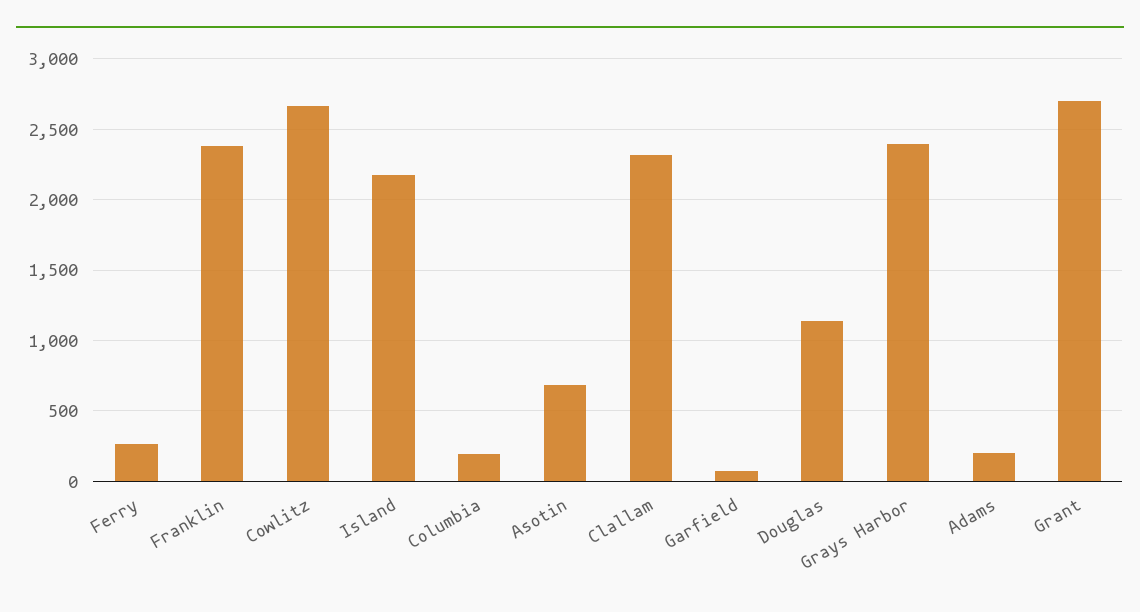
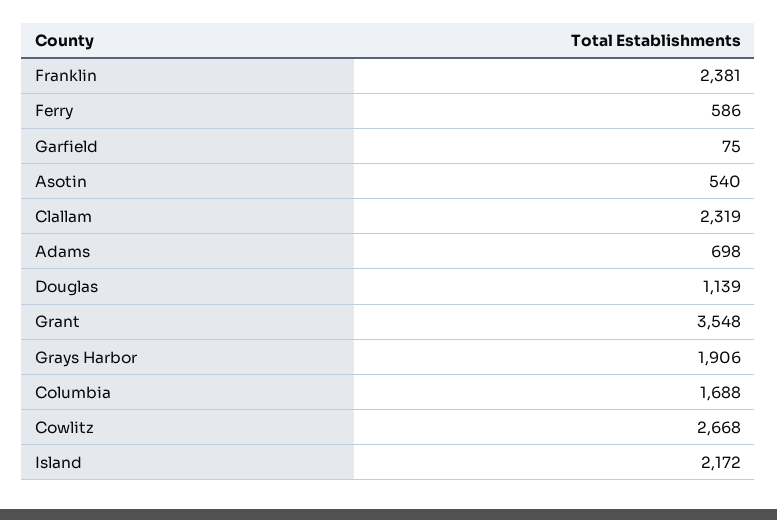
Ferry: 250 -> 586
Columbia: 200 -> 1688
Asotin: 700 -> 540
Grays Harbor: 2400 -> 1906
Adams: 200 -> 698
Grant: 2700 -> 3548

